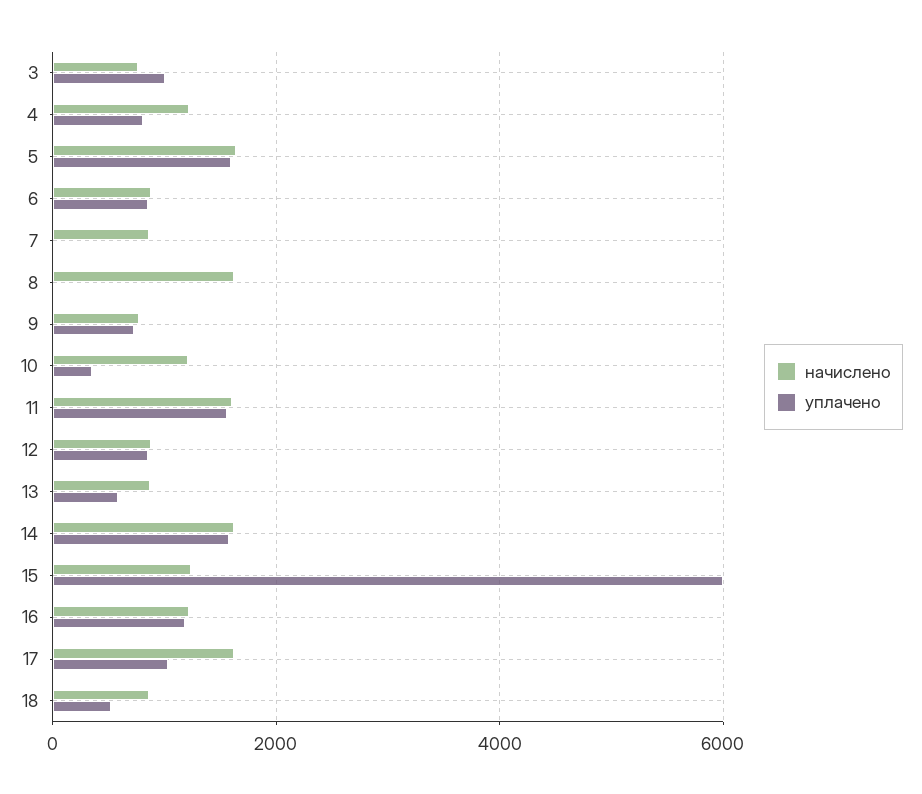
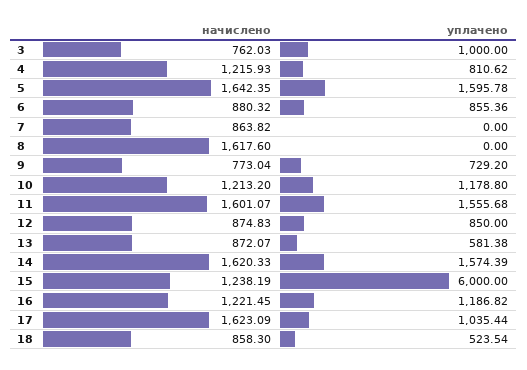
уплачено, 10: 400 -> 1178.8

